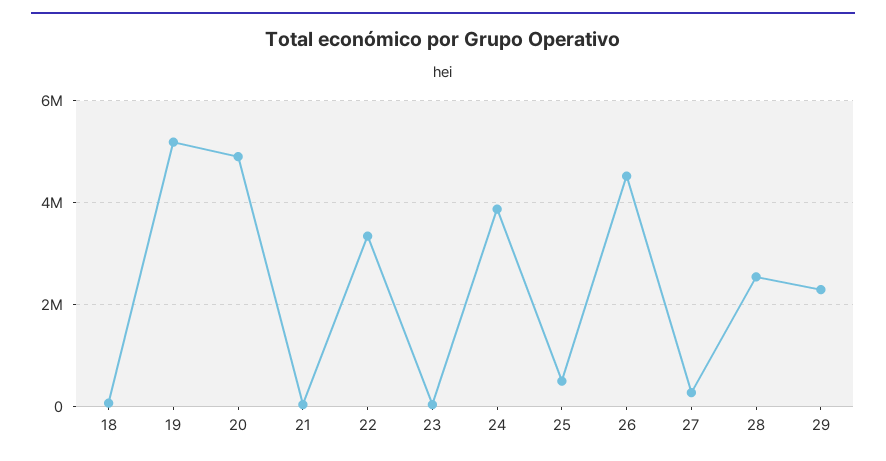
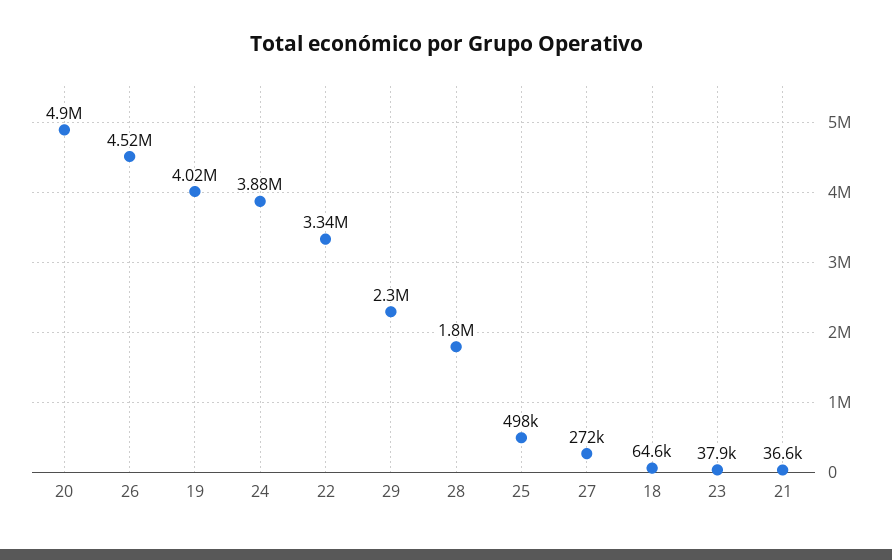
19: 5200000 -> 4020000
28: 2600000 -> 1800000

